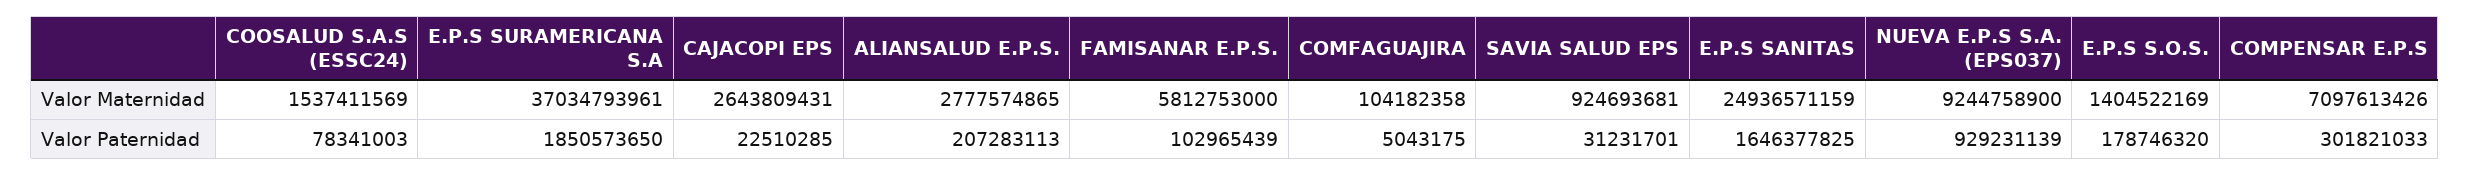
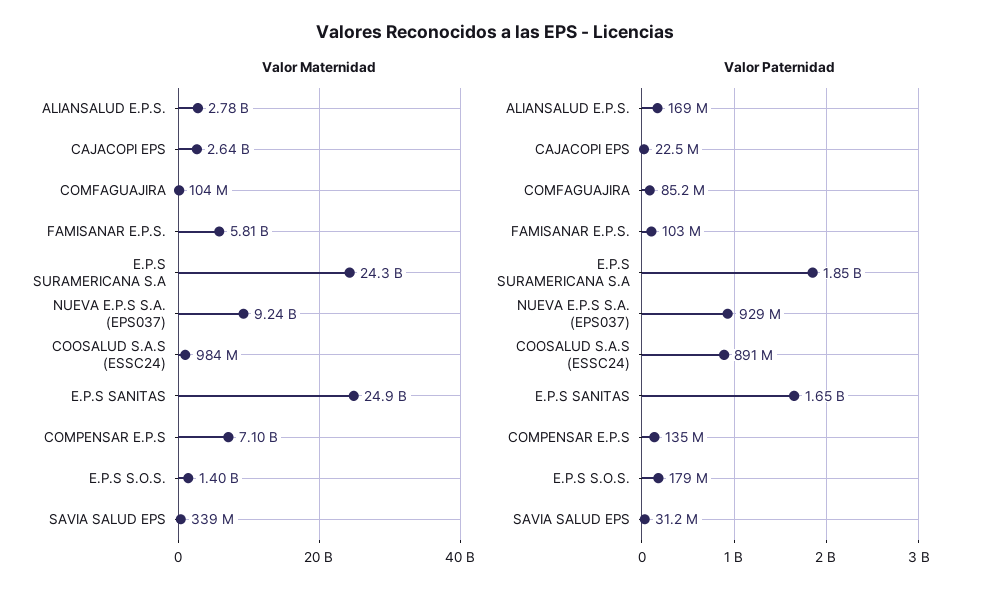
Valor Maternidad, COOSALUD S.A.S (ESSC24): 1537411569 -> 984000000
Valor Maternidad, E.P.S SURAMERICANA S.A: 37034793961 -> 24300000000
Valor Maternidad, SAVIA SALUD EPS: 924693681 -> 339000000
Valor Paternidad, COOSALUD S.A.S (ESSC24): 78341003 -> 891000000
Valor Paternidad, ALIANSALUD E.P.S.: 207283113 -> 169000000
Valor Paternidad, COMFAGUAJIRA: 5043175 -> 85200000
Valor Paternidad, COMPENSAR E.P.S: 301821033 -> 135000000

